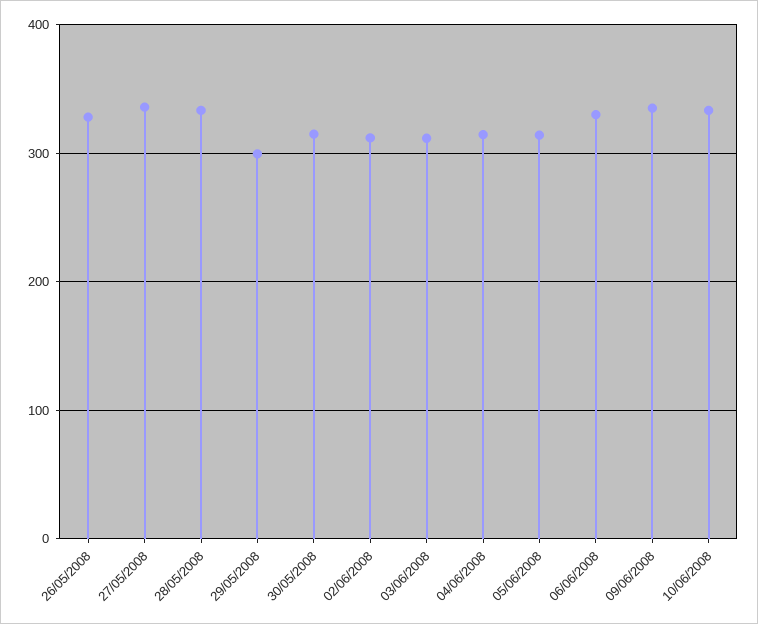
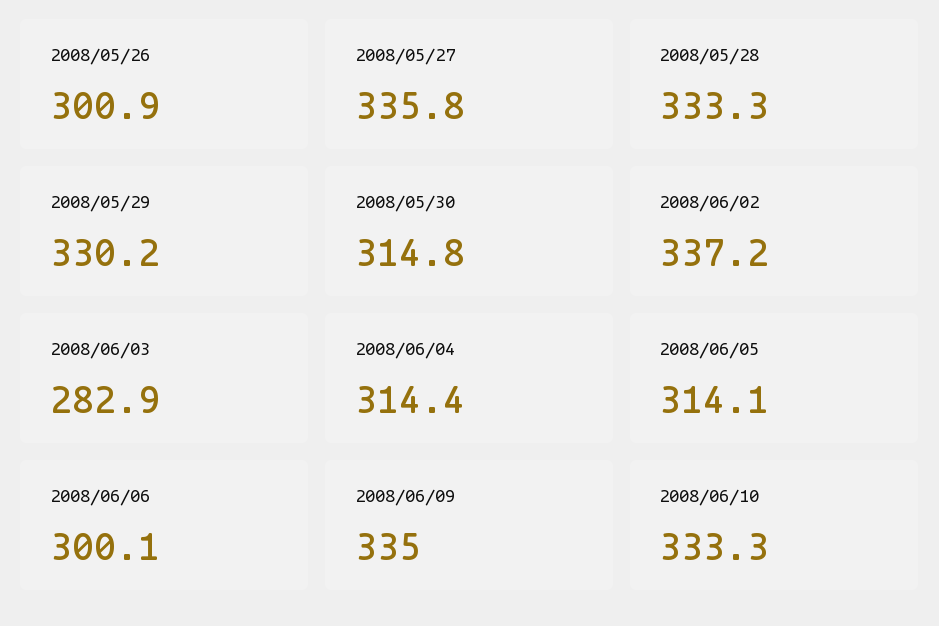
26/05/2008: 330 -> 300.9
29/05/2008: 300 -> 330.2
02/06/2008: 310 -> 337.2
03/06/2008: 310 -> 282.9
06/06/2008: 330 -> 300.1

